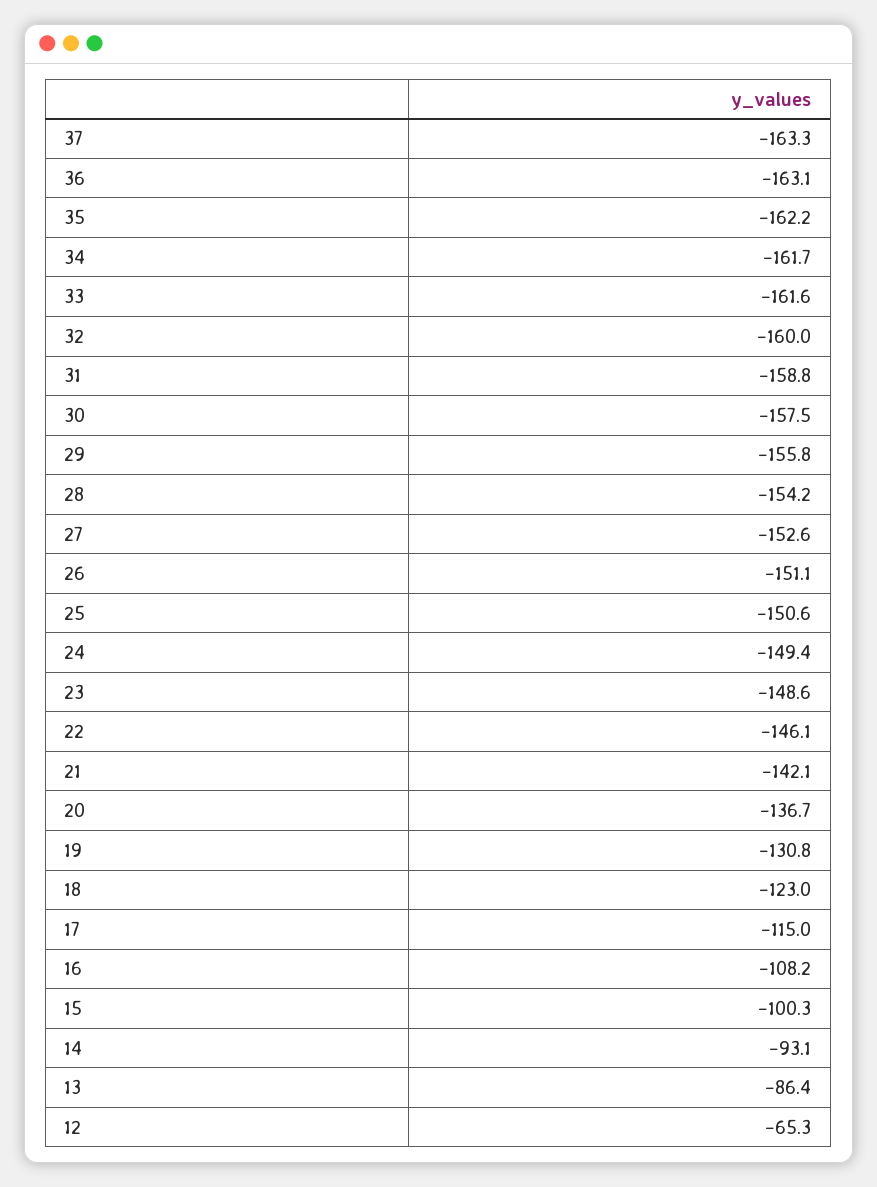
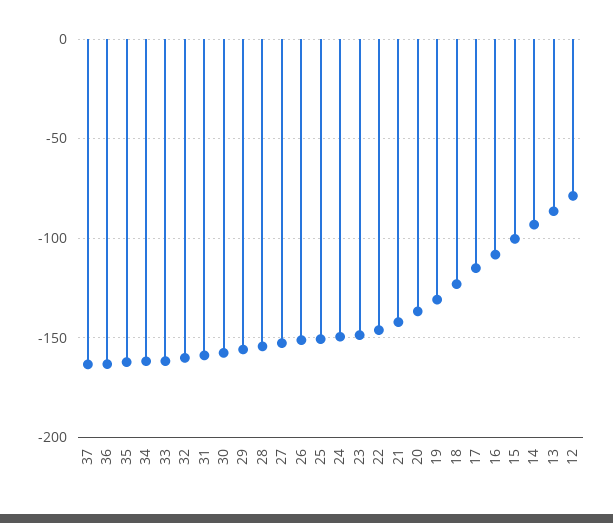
12: -65.3 -> -80

